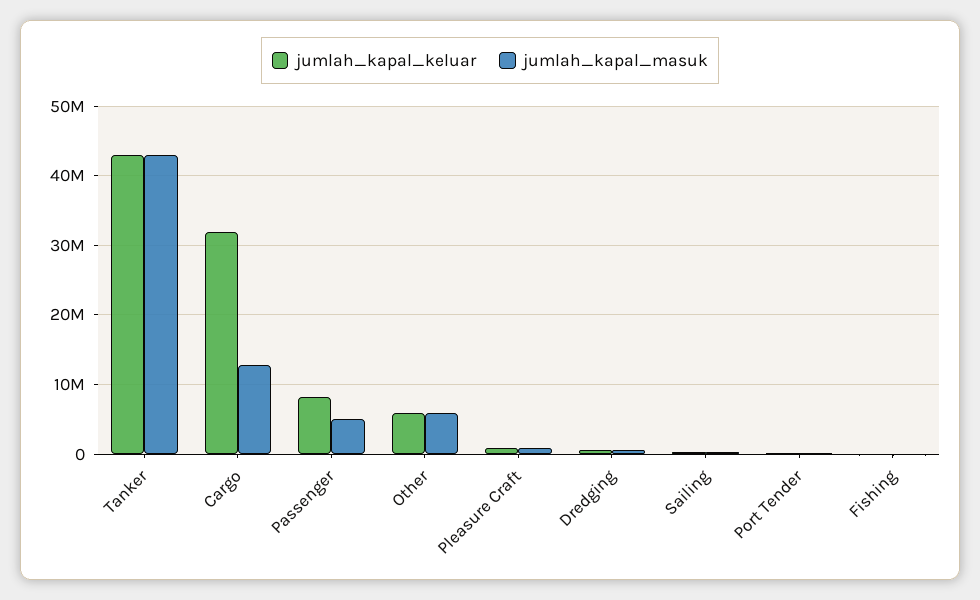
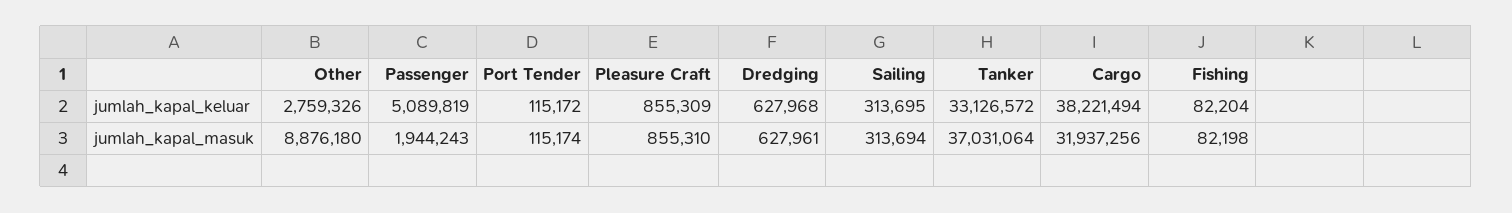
jumlah_kapal_keluar, Tanker: 43000000 -> 33126572
jumlah_kapal_masuk, Tanker: 43000000 -> 37031064
jumlah_kapal_keluar, Cargo: 32000000 -> 38221494
jumlah_kapal_masuk, Cargo: 13000000 -> 31937256
jumlah_kapal_keluar, Passenger: 8000000 -> 5089819
jumlah_kapal_masuk, Passenger: 5000000 -> 1944243
jumlah_kapal_keluar, Other: 6000000 -> 2759326
jumlah_kapal_masuk, Other: 6000000 -> 8876180

